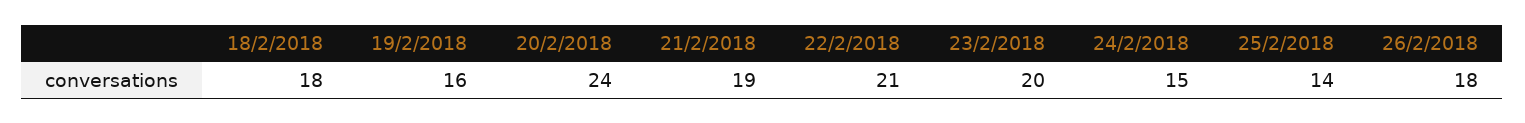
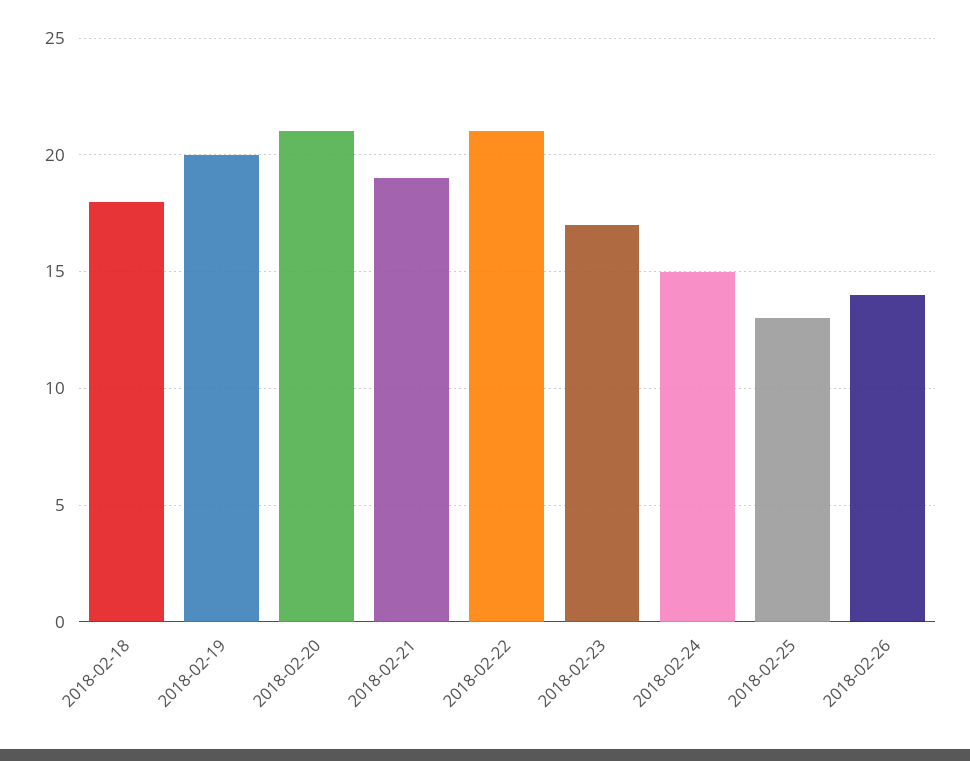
19/2/2018: 16 -> 20
20/2/2018: 24 -> 21
23/2/2018: 20 -> 17
25/2/2018: 14 -> 13
26/2/2018: 18 -> 14

